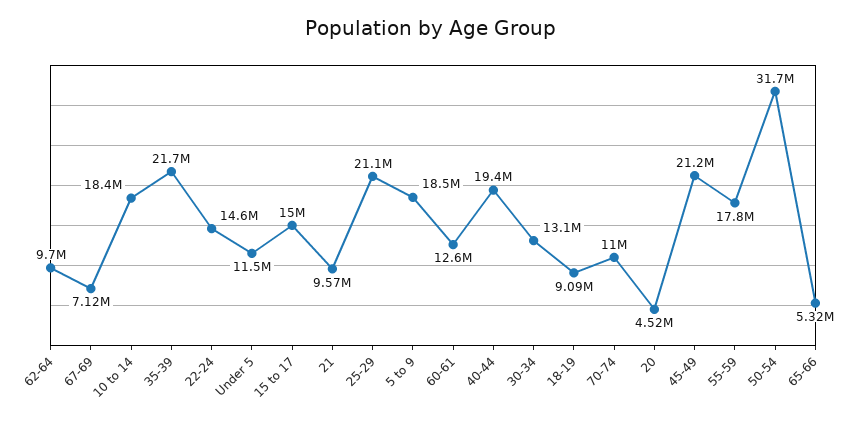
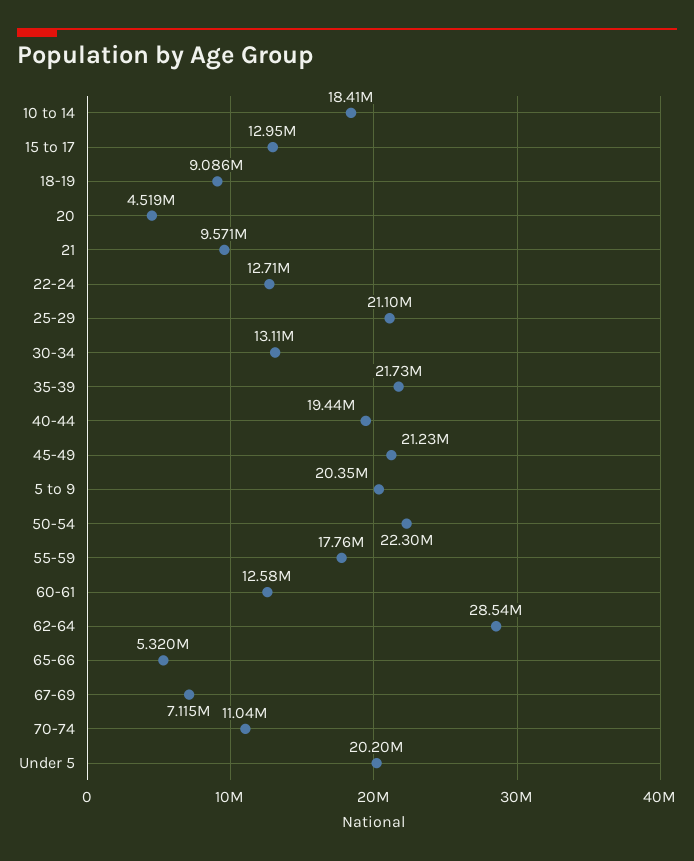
62-64: 9700000 -> 28540000
22-24: 14600000 -> 12710000
Under 5: 11500000 -> 20200000
15 to 17: 15000000 -> 12950000
5 to 9: 18500000 -> 20350000
50-54: 31700000 -> 22300000

